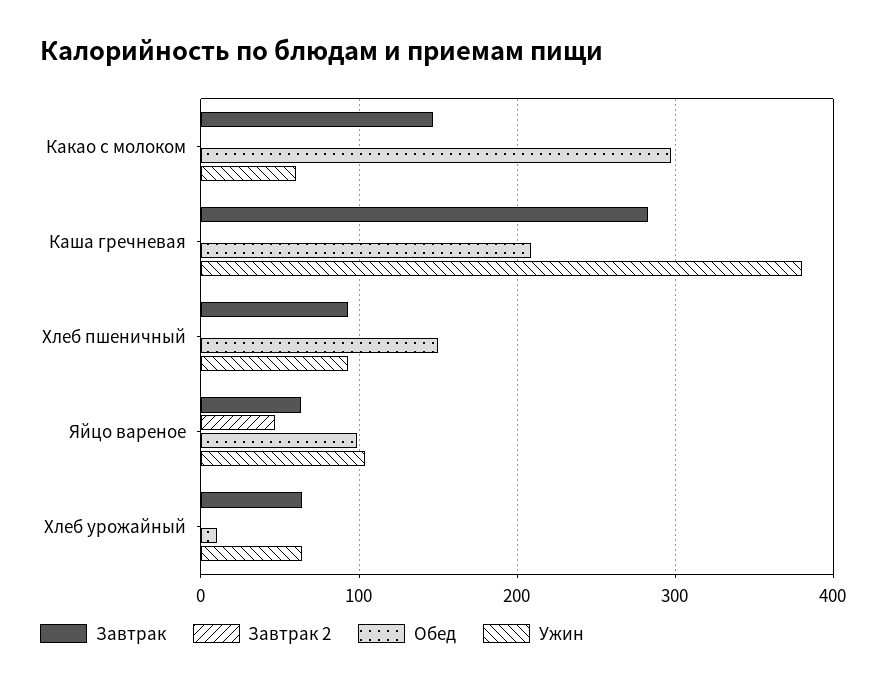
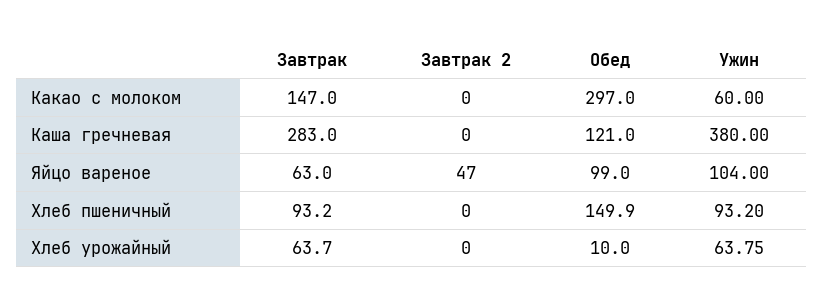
Обед, Каша гречневая: 210 -> 121

